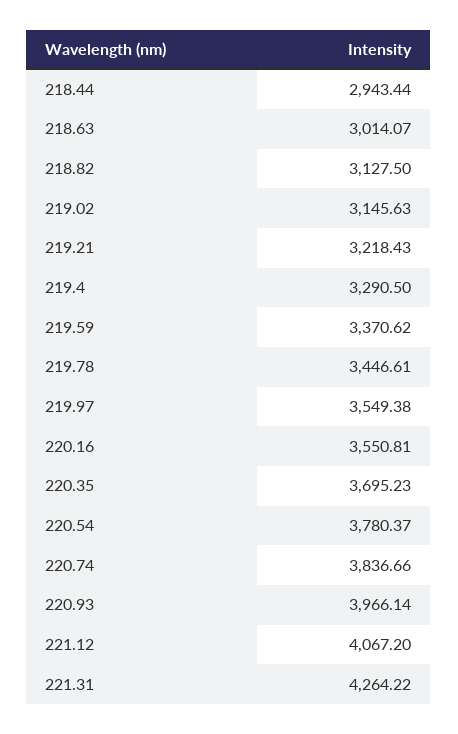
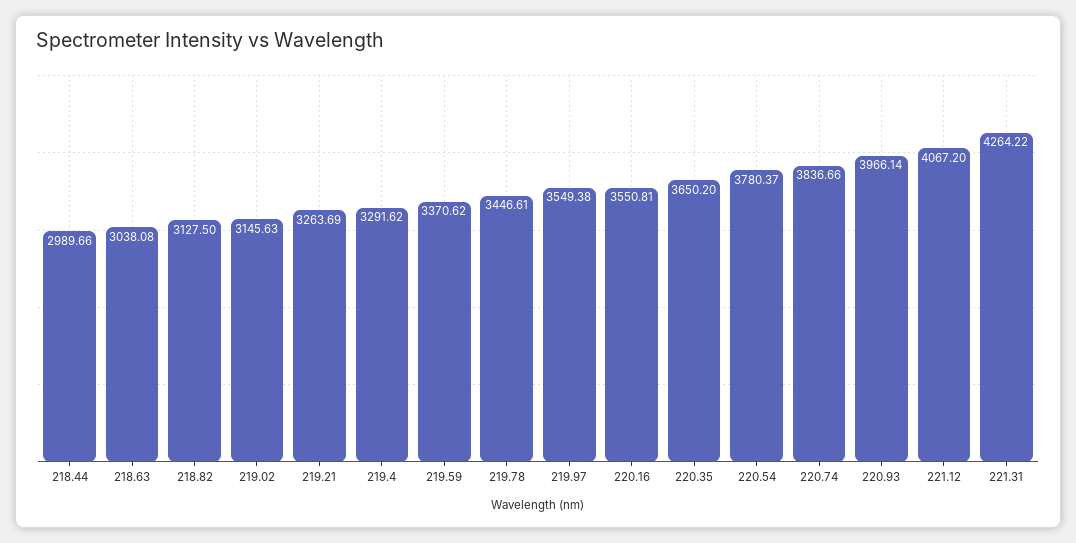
218.44: 2943.44 -> 2989.66
218.63: 3014.07 -> 3038.08
219.21: 3218.43 -> 3263.69
219.4: 3290.5 -> 3291.62
220.35: 3695.23 -> 3650.2

